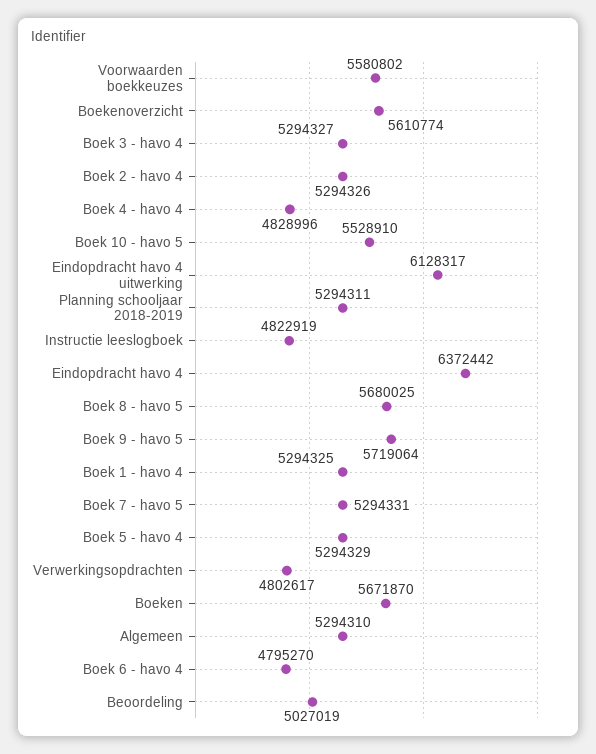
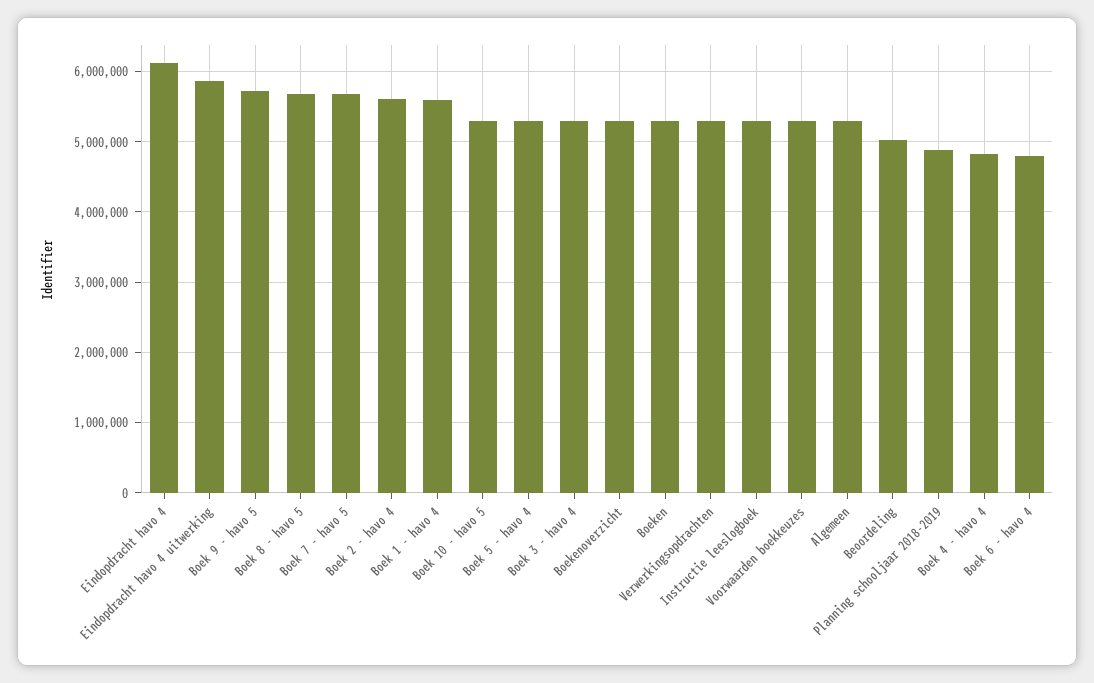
Voorwaarden boekkeuzes: 5580802 -> 5300000
Boekenoverzicht: 5610774 -> 5300000
Boek 2 - havo 4: 5294326 -> 5600000
Boek 10 - havo 5: 5528910 -> 5300000
Eindopdracht havo 4 uitwerking: 6128317 -> 5900000
Planning schooljaar 2018-2019: 5294311 -> 4900000
Instructie leeslogboek: 4822919 -> 5300000
Eindopdracht havo 4: 6372442 -> 6100000
Boek 1 - havo 4: 5294325 -> 5600000
Boek 7 - havo 5: 5294331 -> 5700000
Verwerkingsopdrachten: 4802617 -> 5300000
Boeken: 5671870 -> 5300000

